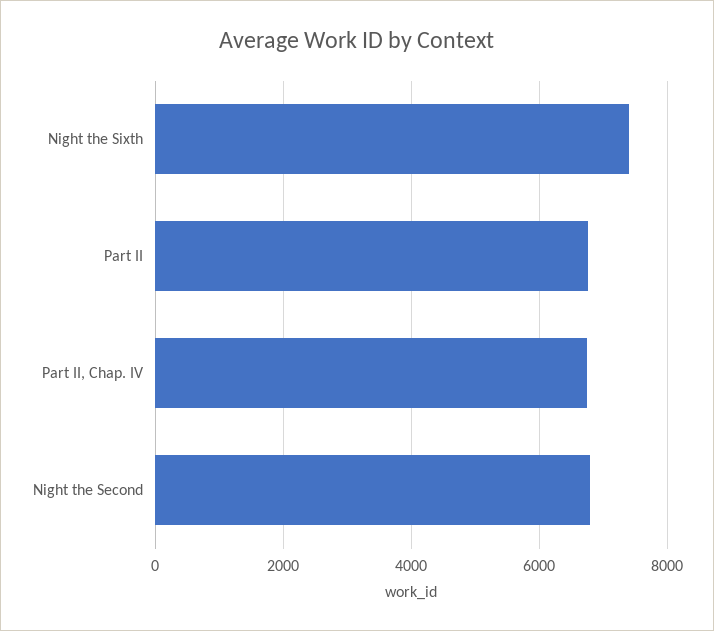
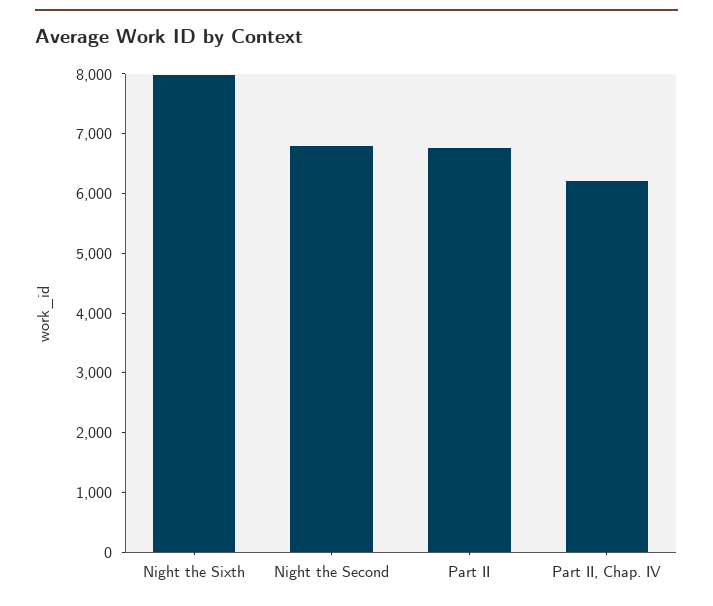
Night the Sixth: 7400 -> 8000
Part II, Chap. IV: 6800 -> 6200

